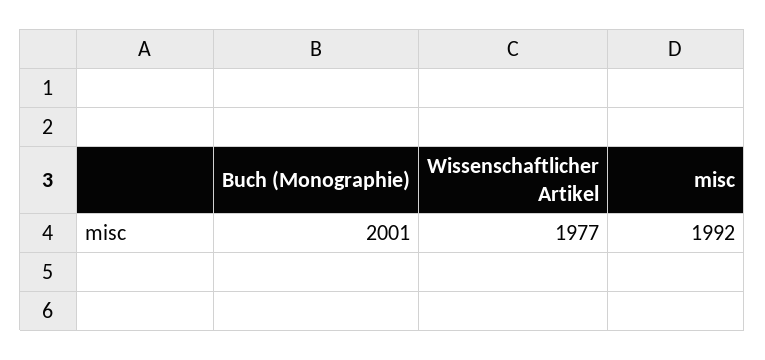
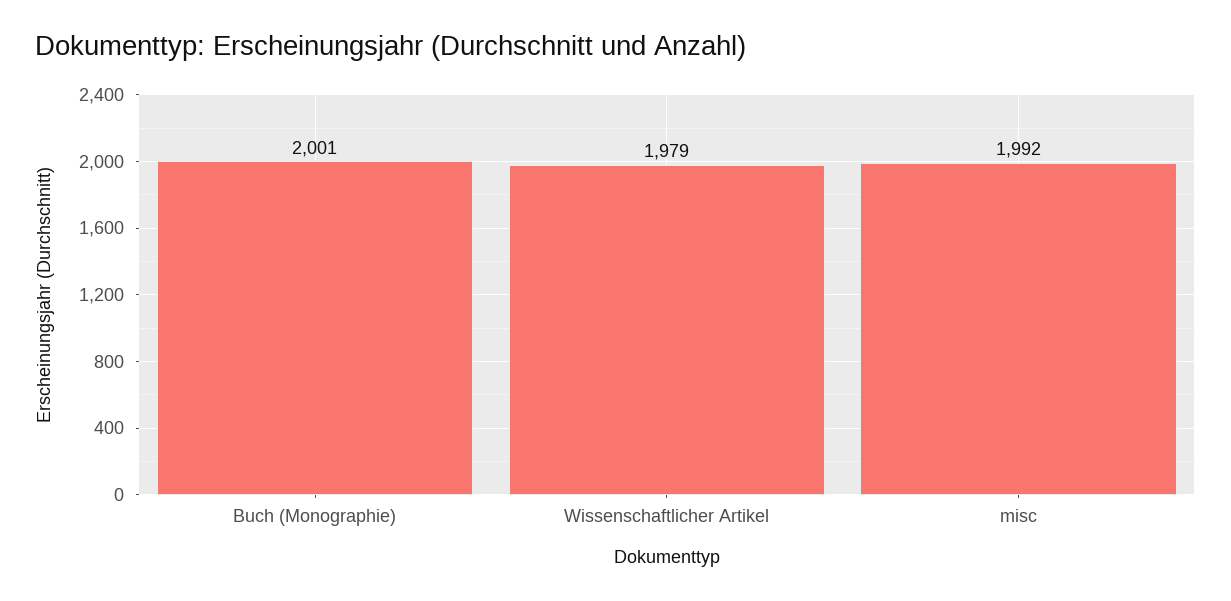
Wissenschaftlicher Artikel: 1977 -> 1979

